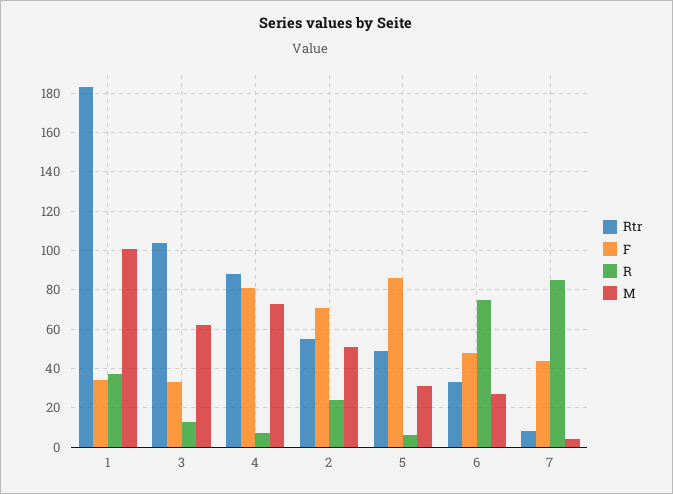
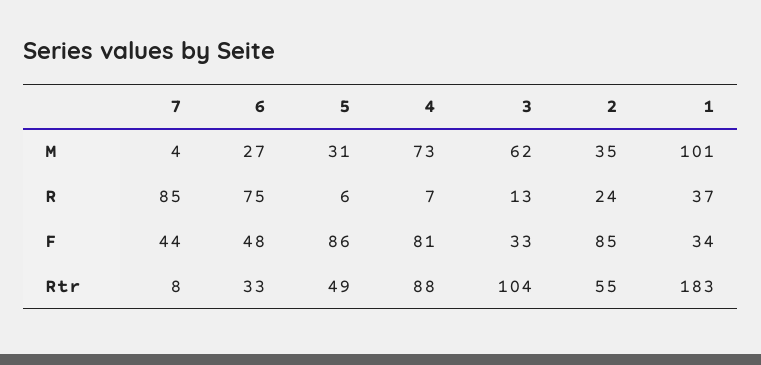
F, 2: 70 -> 85
M, 2: 50 -> 35

